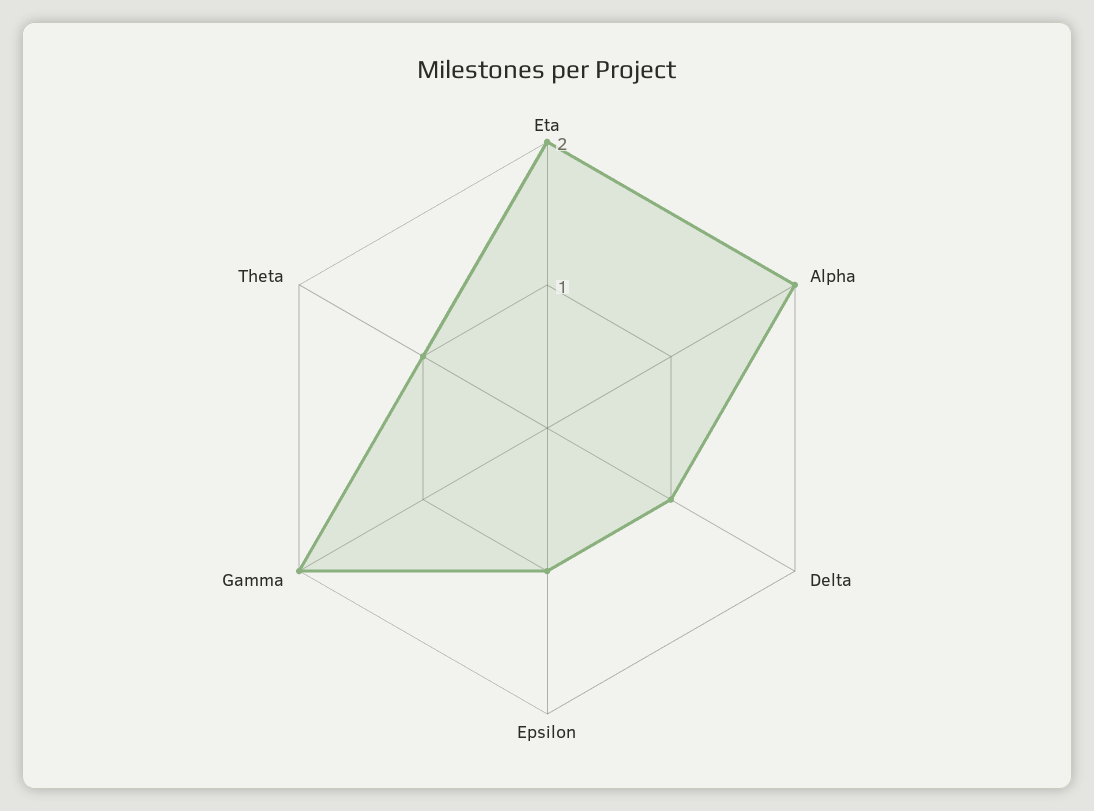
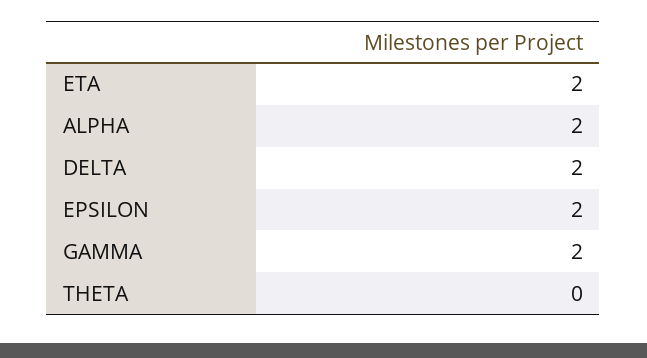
Delta: 1 -> 2
Epsilon: 1 -> 2
Theta: 1 -> 0

